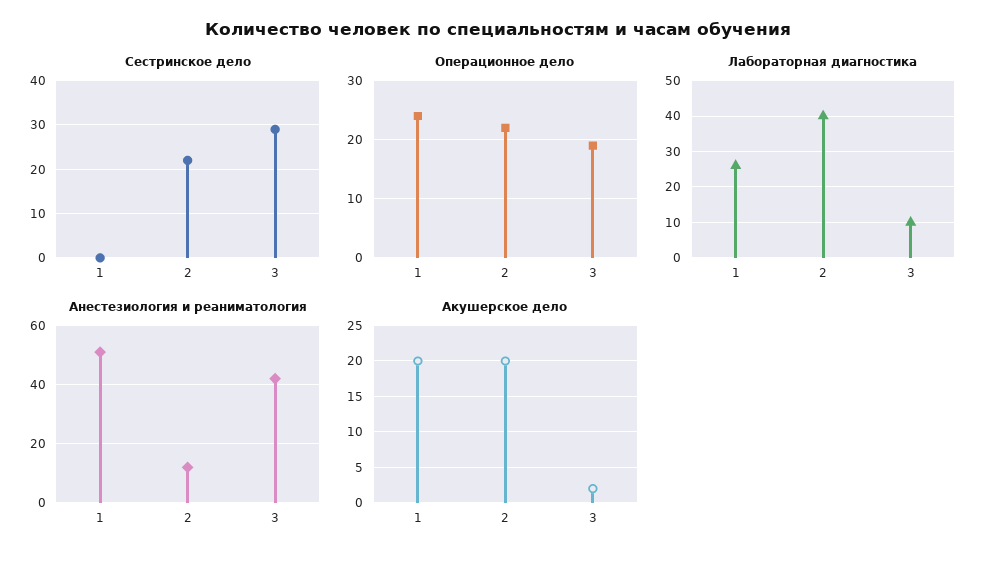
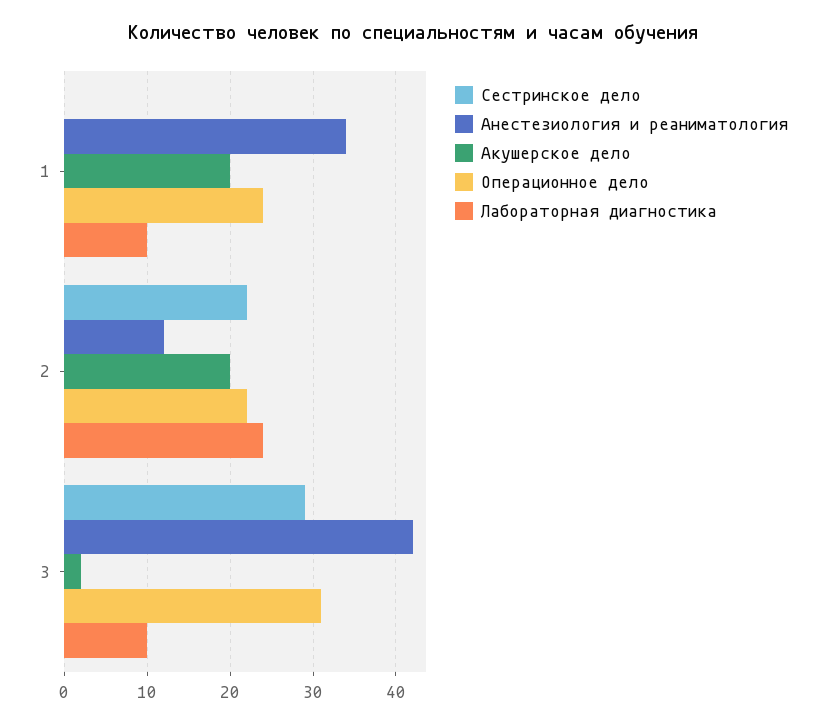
Операционное дело, 3: 20 -> 31
Лабораторная диагностика, 1: 25 -> 10
Лабораторная диагностика, 2: 40 -> 24
Анестезиология и реаниматология, 1: 50 -> 34

